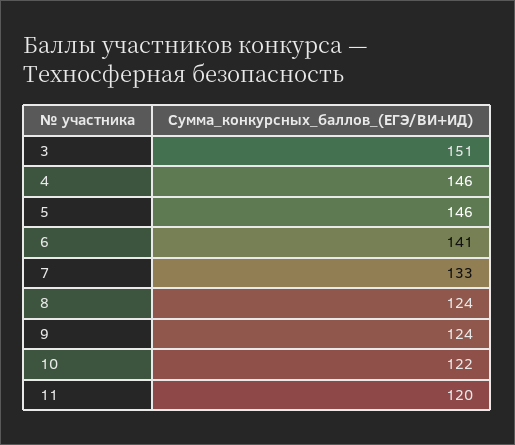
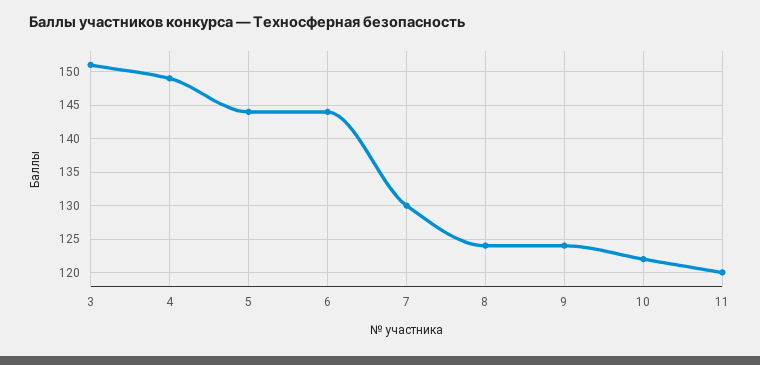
4: 146 -> 149
5: 146 -> 144
6: 141 -> 144
7: 133 -> 130

